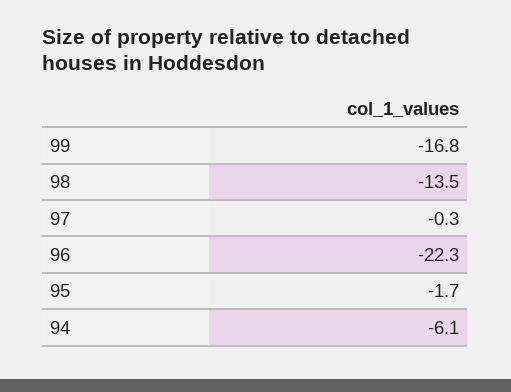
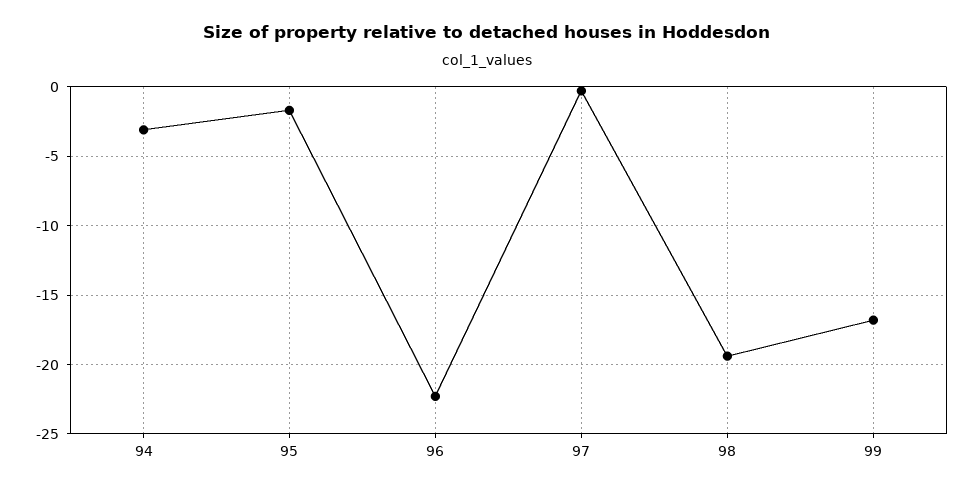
98: -13.5 -> -19.5
94: -6.1 -> -3

